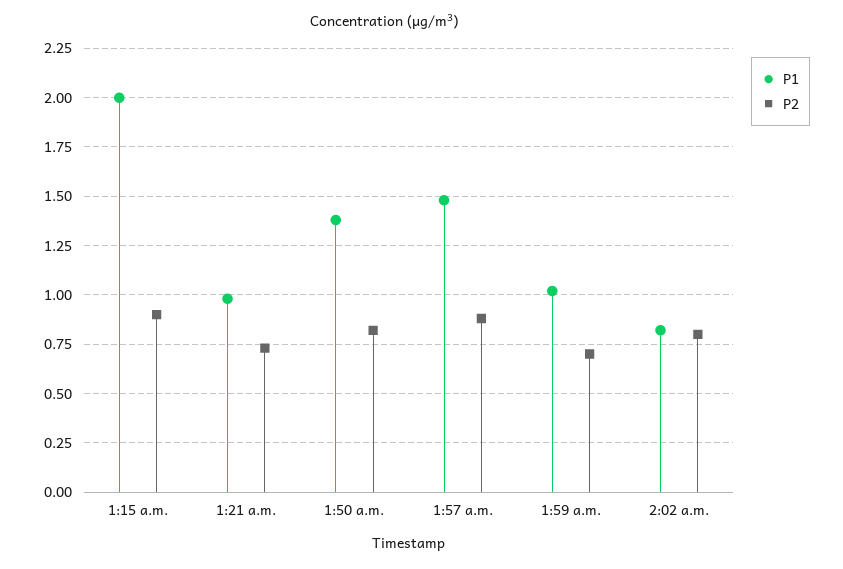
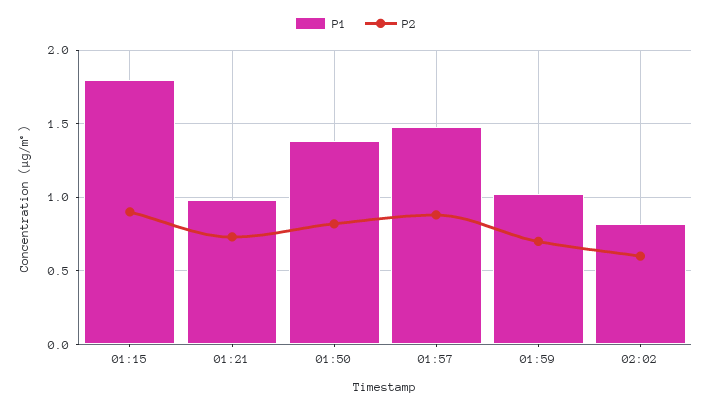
P1, 1:15 a.m.: 2 -> 1.8
P2, 2:02 a.m.: 0.8 -> 0.6

